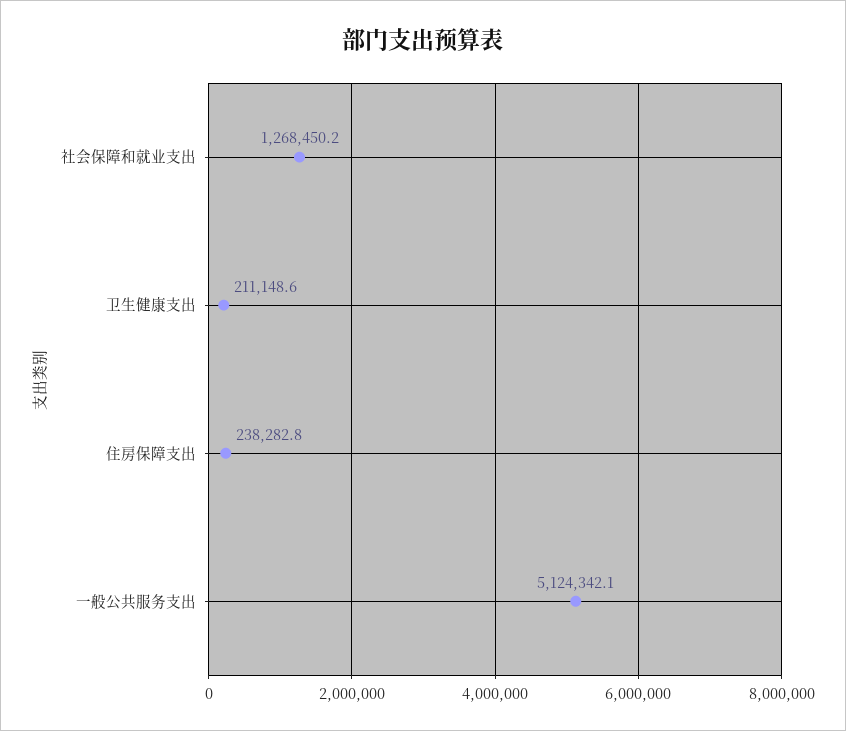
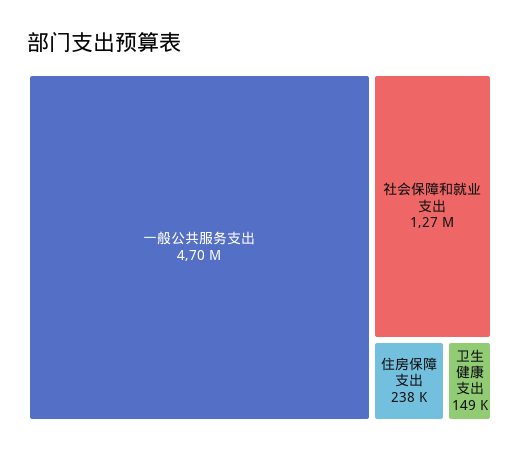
卫生健康支出: 211148.6 -> 149000
一般公共服务支出: 5124342.1 -> 4700000

